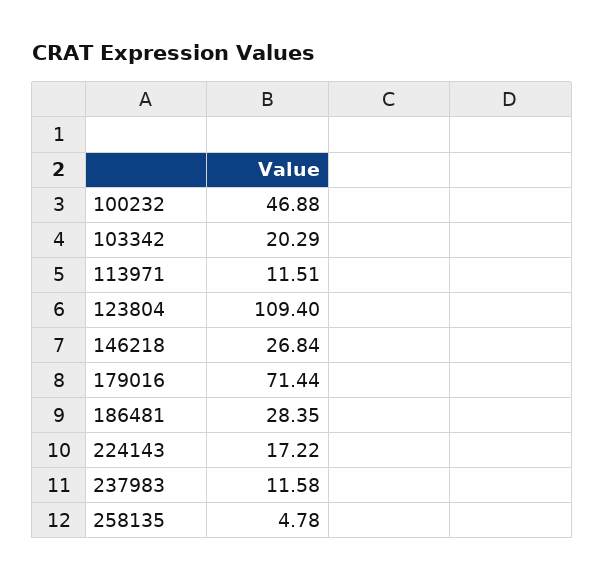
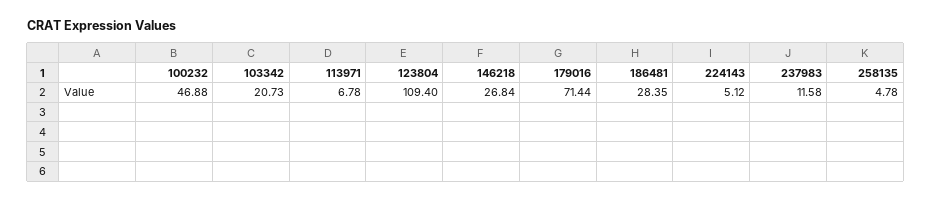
103342: 20.29 -> 20.73
113971: 11.51 -> 6.78
224143: 17.22 -> 5.12

